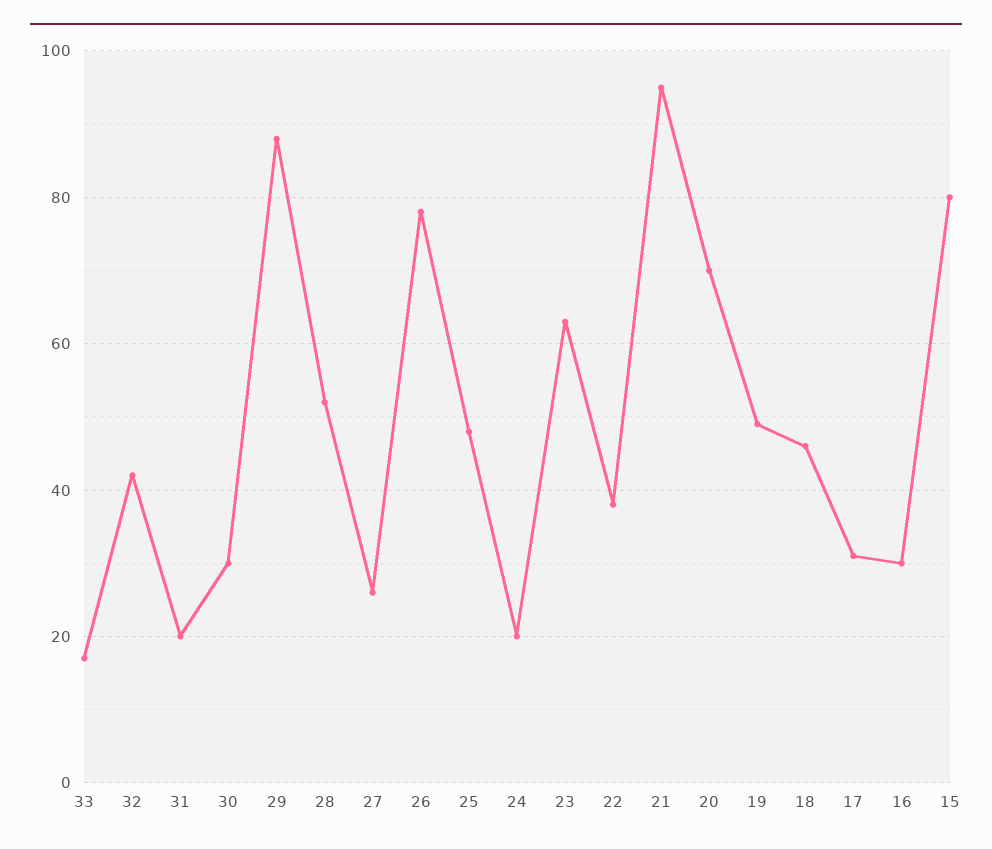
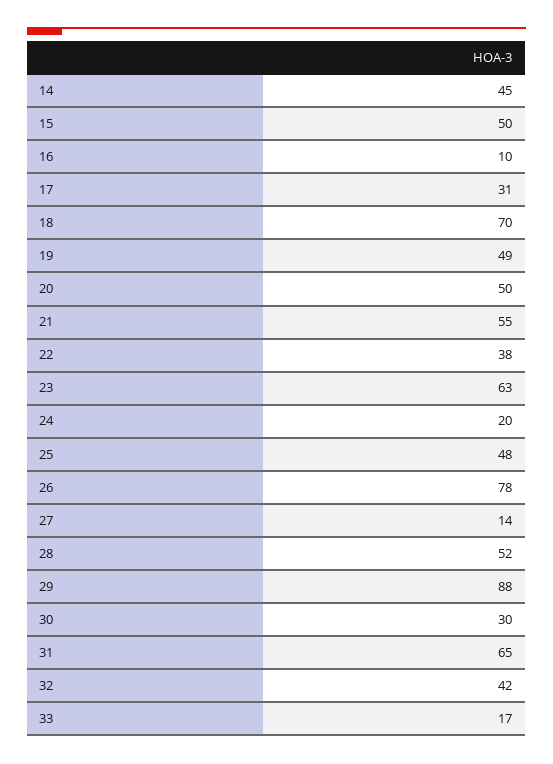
31: 20 -> 65
27: 25 -> 14
21: 95 -> 55
20: 70 -> 50
18: 45 -> 70
16: 30 -> 10
15: 80 -> 50
14: none -> 45

